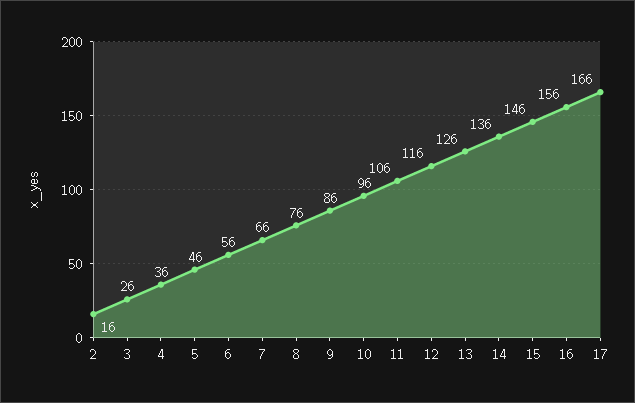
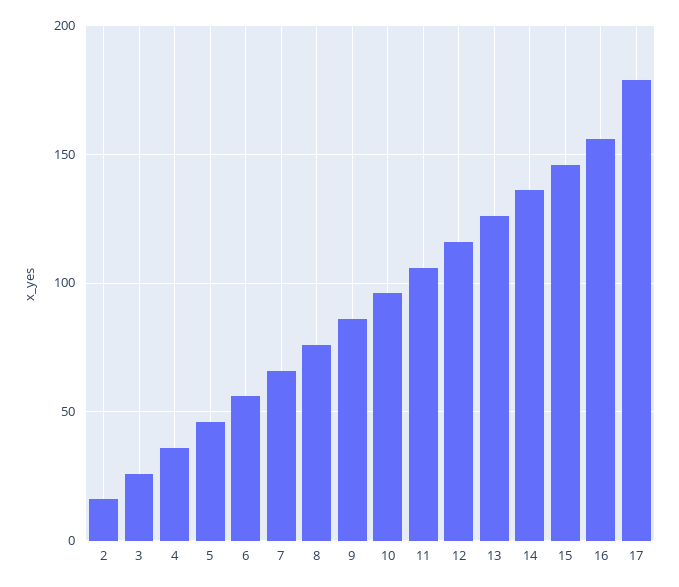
17: 166 -> 180

